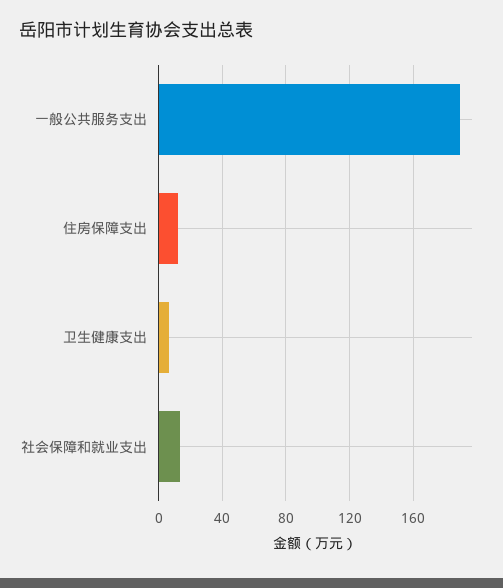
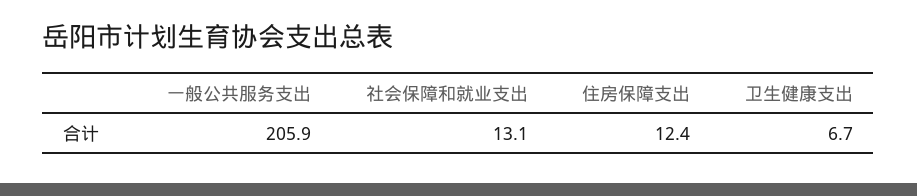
一般公共服务支出: 190 -> 205.9

